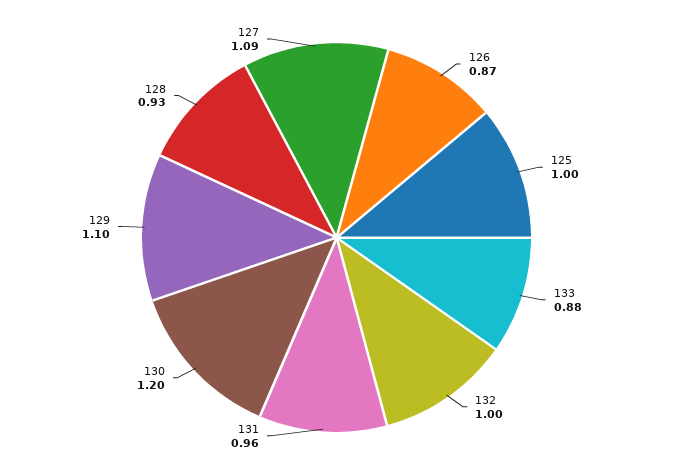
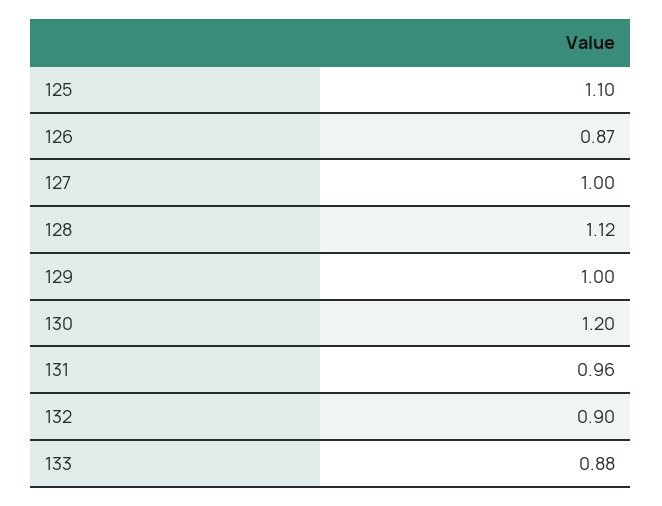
125: 1 -> 1.1
132: 1 -> 0.9
129: 1.1 -> 1
128: 0.93 -> 1.12
127: 1.09 -> 1

